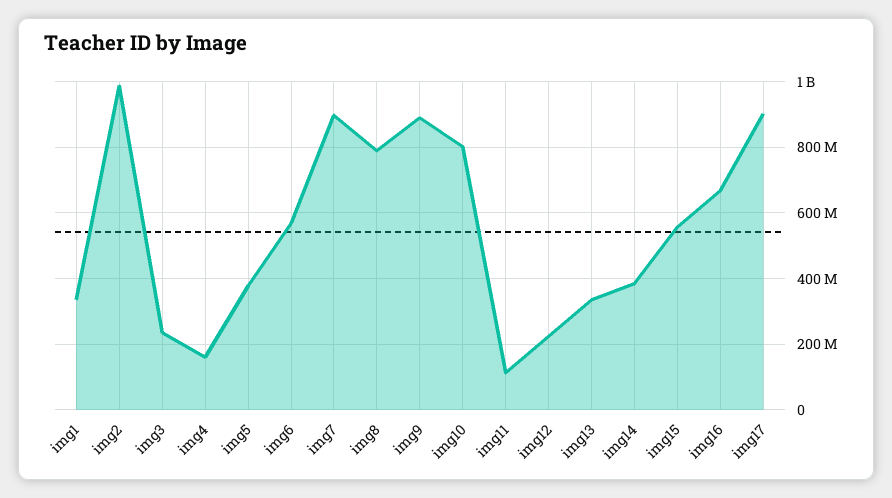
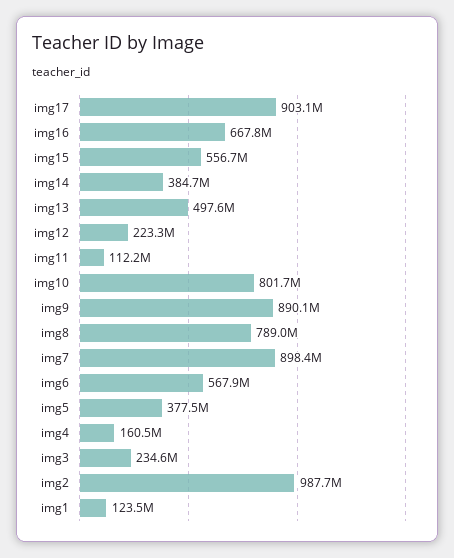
img1: 340000000 -> 123500000
img13: 340000000 -> 497600000

